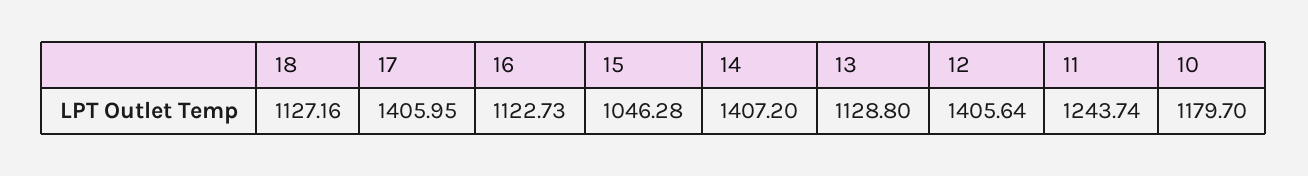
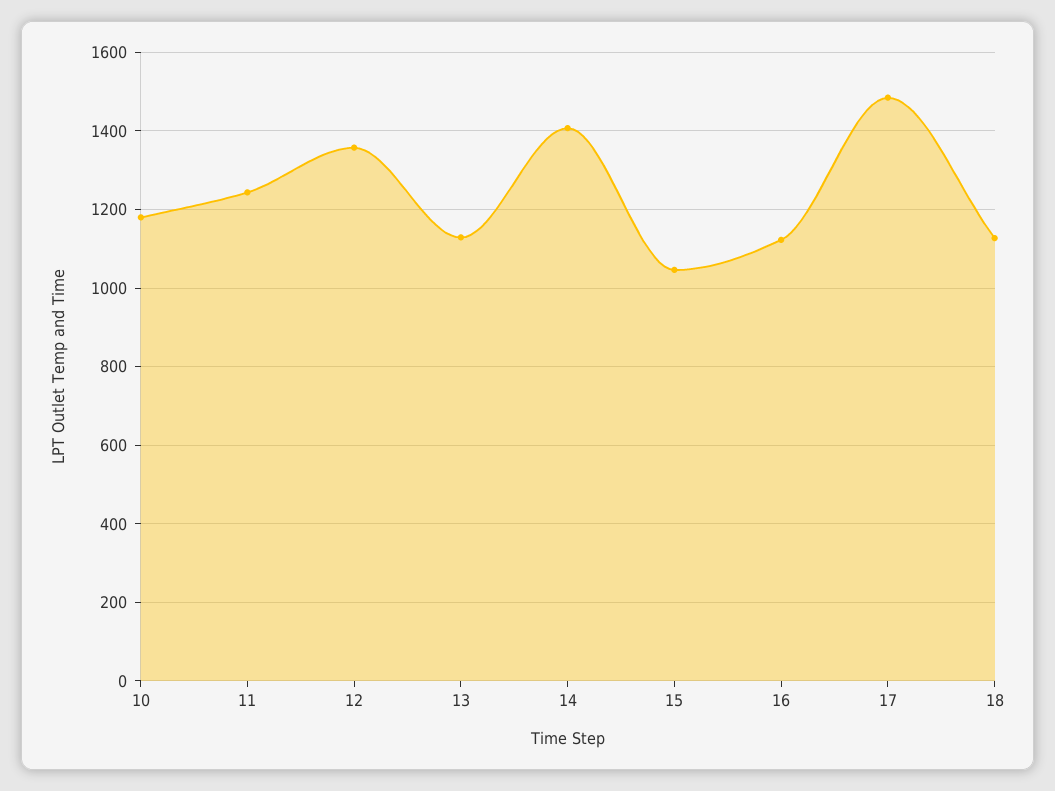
17: 1405.95 -> 1480
12: 1405.64 -> 1360

